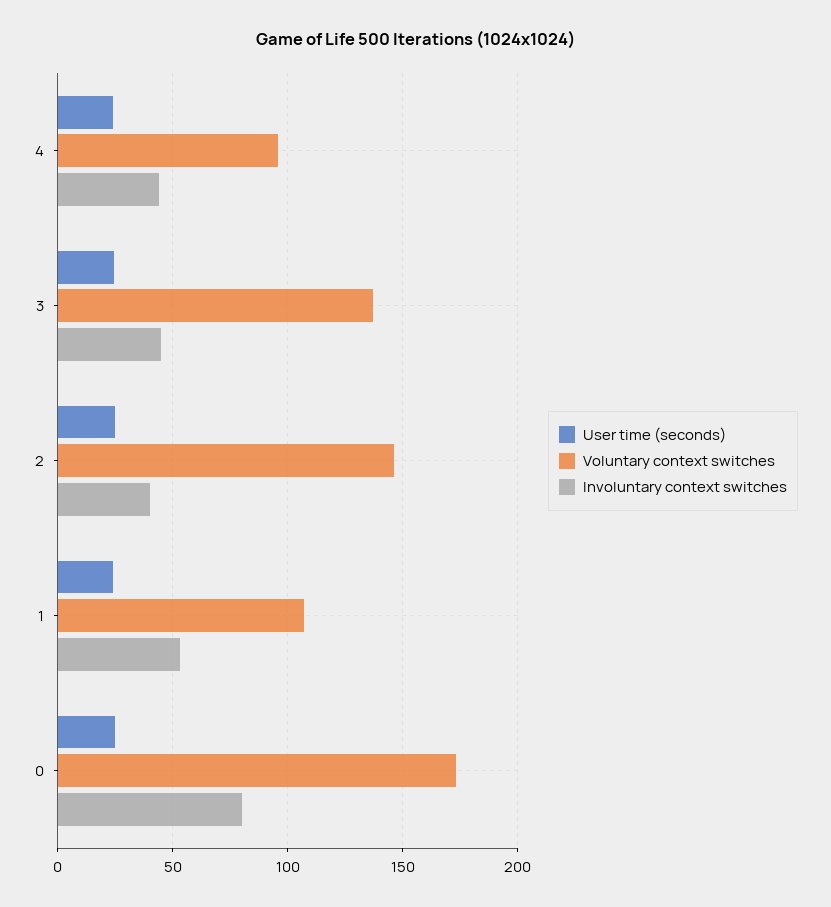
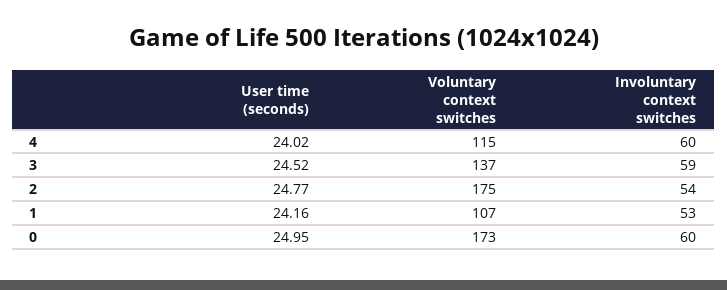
Voluntary context switches, 4: 95 -> 115
Involuntary context switches, 4: 45 -> 60
Involuntary context switches, 3: 45 -> 59
Voluntary context switches, 2: 145 -> 175
Involuntary context switches, 2: 40 -> 54
Involuntary context switches, 0: 80 -> 60

